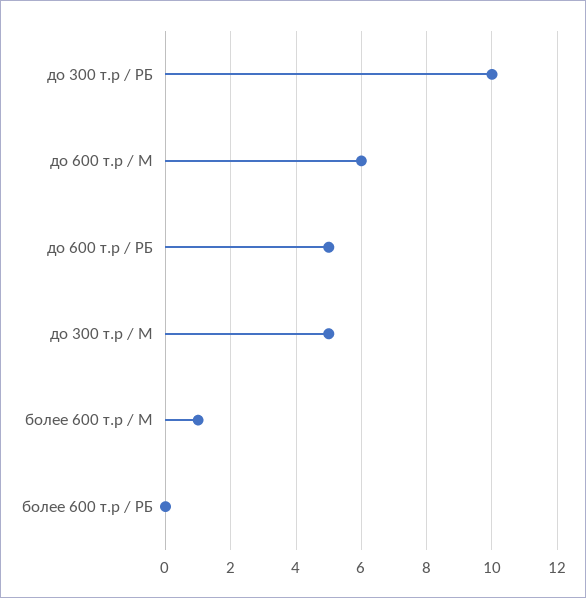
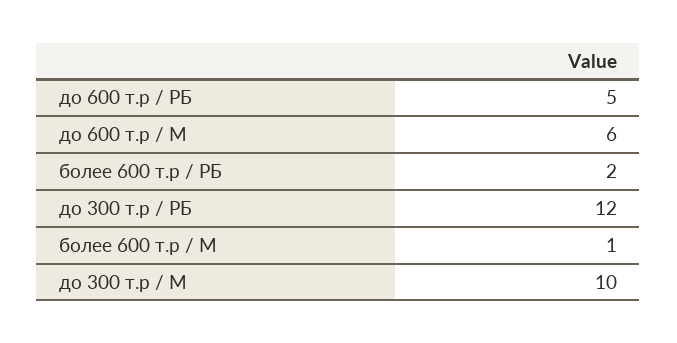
до 300 т.р / РБ: 10 -> 12
до 300 т.р / М: 5 -> 10
более 600 т.р / РБ: 0 -> 2

